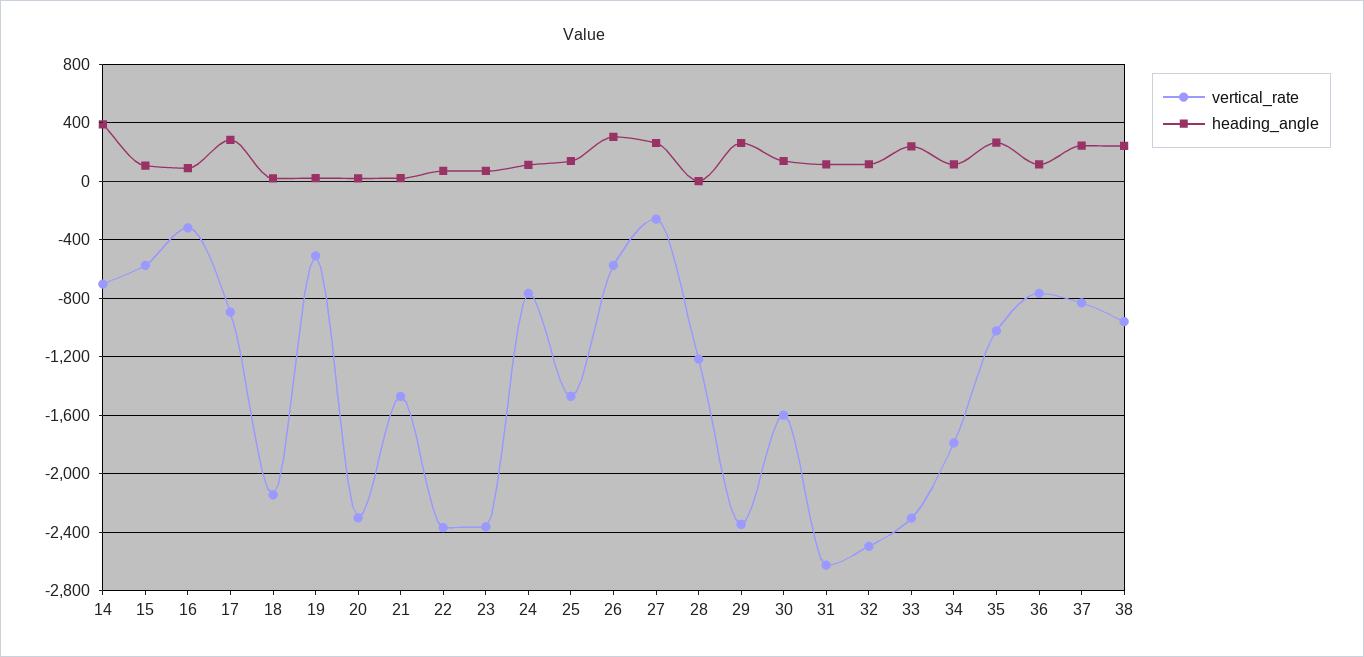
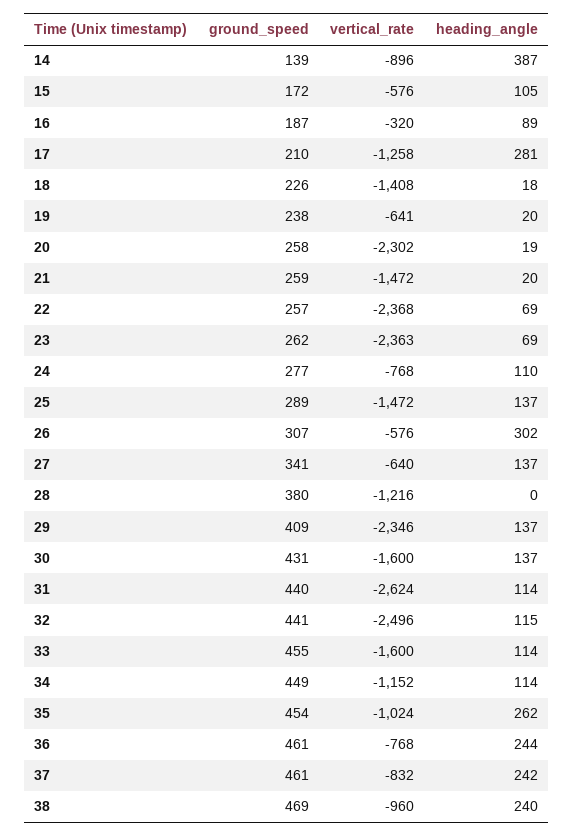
vertical_rate, 14: -700 -> -896
vertical_rate, 17: -900 -> -1258
vertical_rate, 18: -2150 -> -1408
vertical_rate, 19: -500 -> -641
vertical_rate, 27: -250 -> -640
heading_angle, 27: 250 -> 137
heading_angle, 29: 250 -> 137
vertical_rate, 33: -2300 -> -1600
heading_angle, 33: 250 -> 114
vertical_rate, 34: -1800 -> -1152
heading_angle, 36: 100 -> 244
ground_speed, 14: none -> 139
ground_speed, 15: none -> 172
ground_speed, 16: none -> 187
ground_speed, 17: none -> 210
ground_speed, 18: none -> 226
ground_speed, 19: none -> 238
ground_speed, 20: none -> 258
ground_speed, 21: none -> 259
ground_speed, 22: none -> 257
ground_speed, 23: none -> 262
ground_speed, 24: none -> 277
ground_speed, 25: none -> 289
ground_speed, 26: none -> 307
ground_speed, 27: none -> 341
ground_speed, 28: none -> 380
ground_speed, 29: none -> 409
ground_speed, 30: none -> 431
ground_speed, 31: none -> 440
ground_speed, 32: none -> 441
ground_speed, 33: none -> 455
ground_speed, 34: none -> 449
ground_speed, 35: none -> 454
ground_speed, 36: none -> 461
ground_speed, 37: none -> 461
ground_speed, 38: none -> 469

